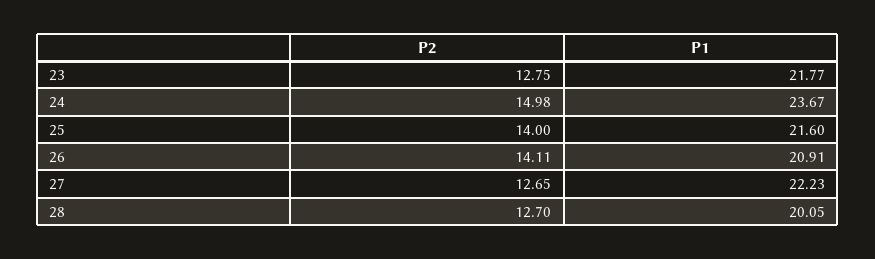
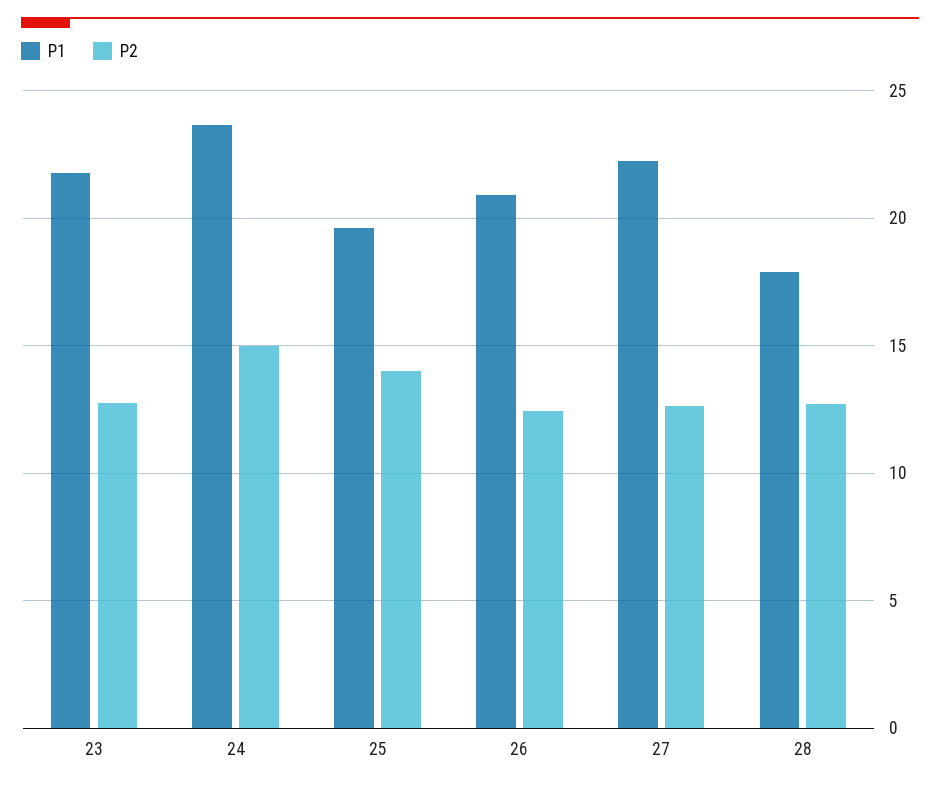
P1, 25: 21.6 -> 19.5
P2, 26: 14.11 -> 12.5
P1, 28: 20.05 -> 18

